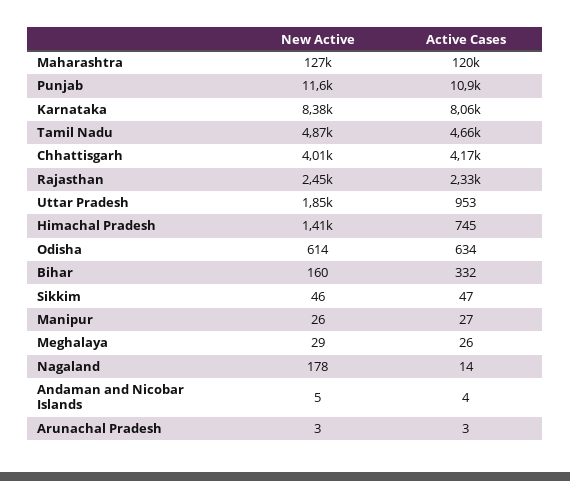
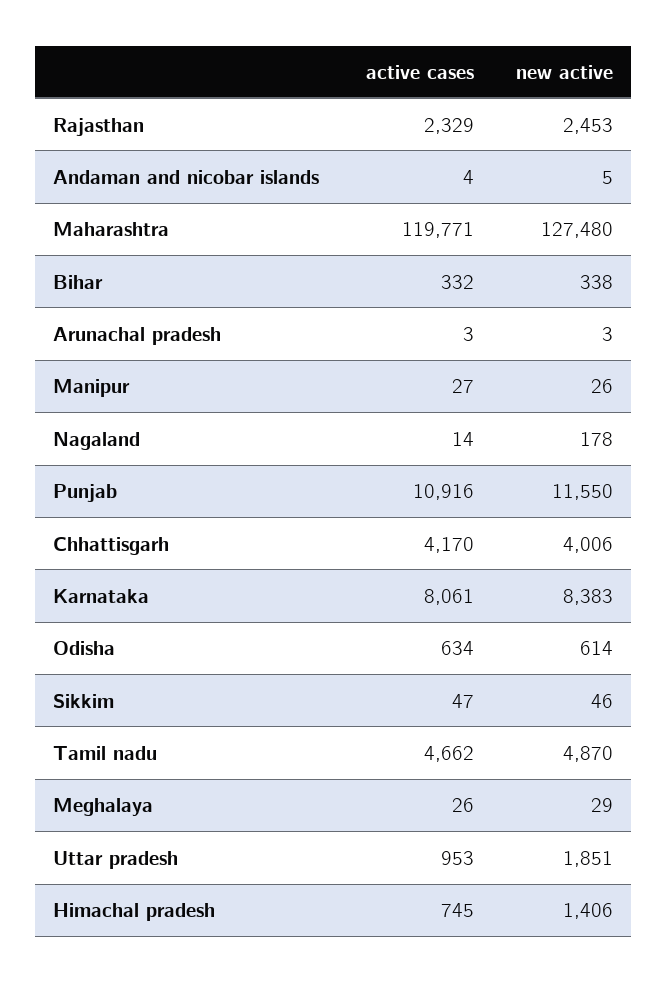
New Active, Bihar: 160 -> 338

